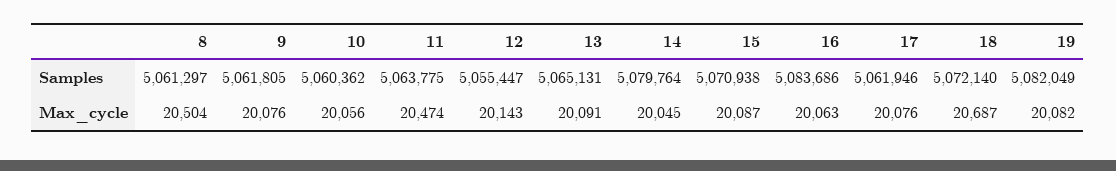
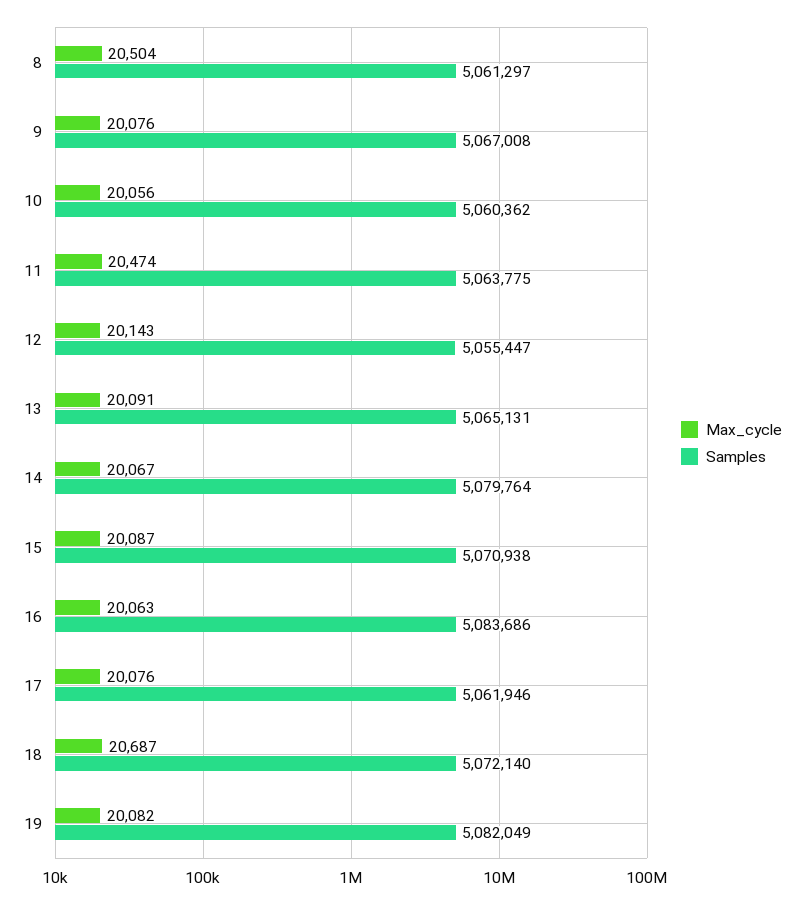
Samples, 9: 5061805 -> 5067008
Max_cycle, 14: 20045 -> 20067

